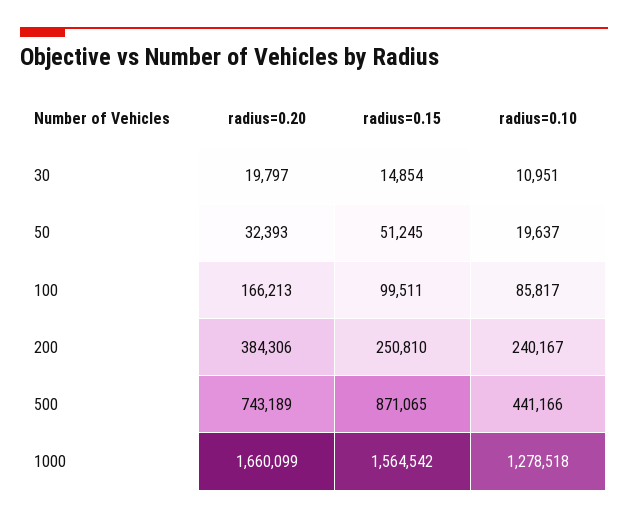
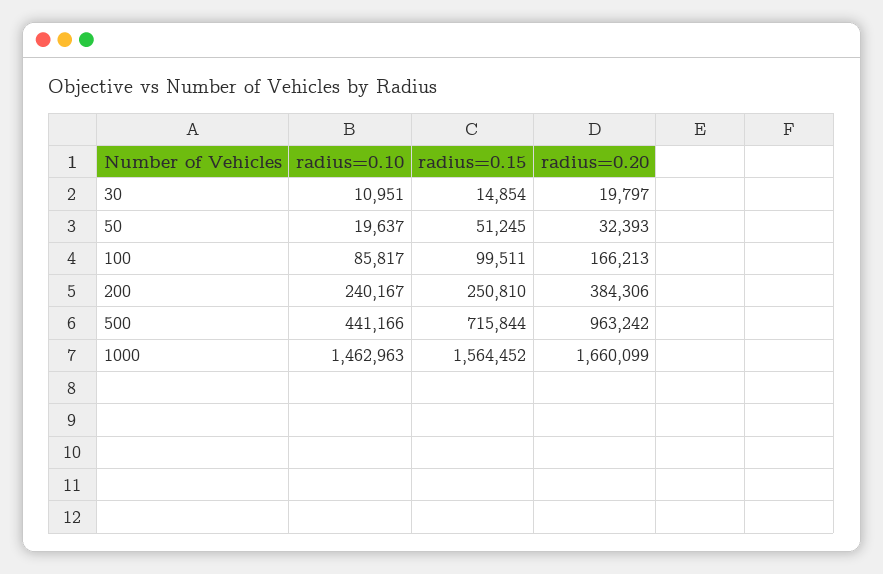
radius=0.20, 500: 743189 -> 963242
radius=0.15, 500: 871065 -> 715844
radius=0.15, 1000: 1564542 -> 1564452
radius=0.10, 1000: 1278518 -> 1462963

